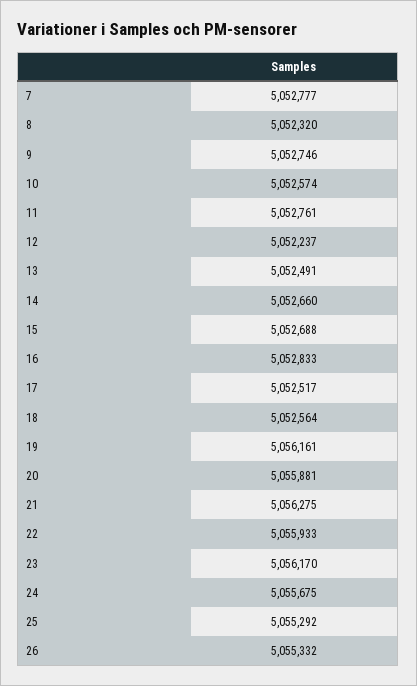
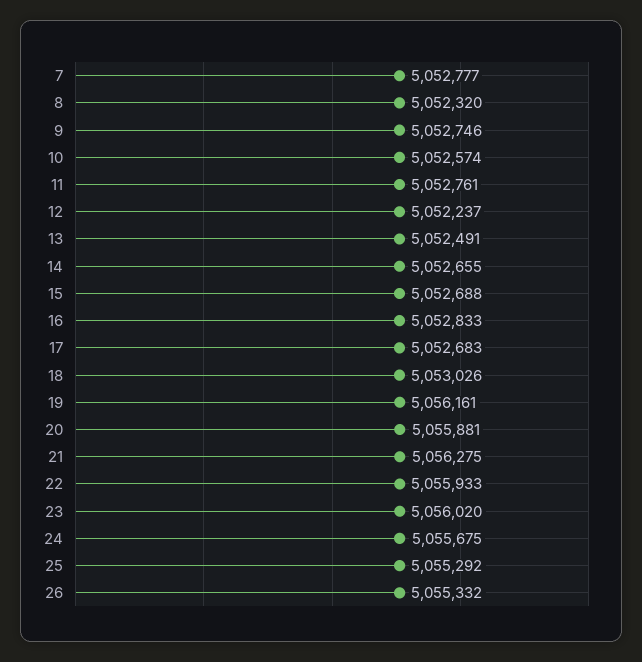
14: 5052660 -> 5052655
17: 5052517 -> 5052683
18: 5052564 -> 5053026
23: 5056170 -> 5056020

